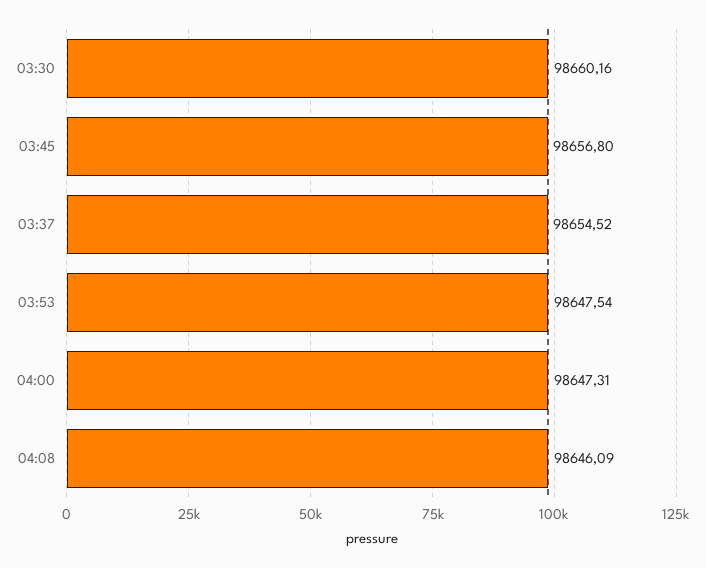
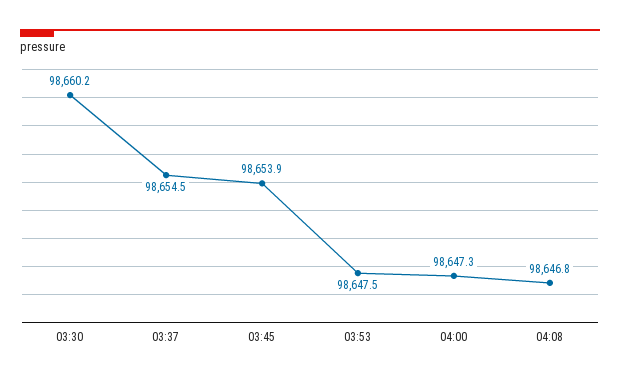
03:45: 98656.8 -> 98653.9
04:08: 98646.09 -> 98646.8

